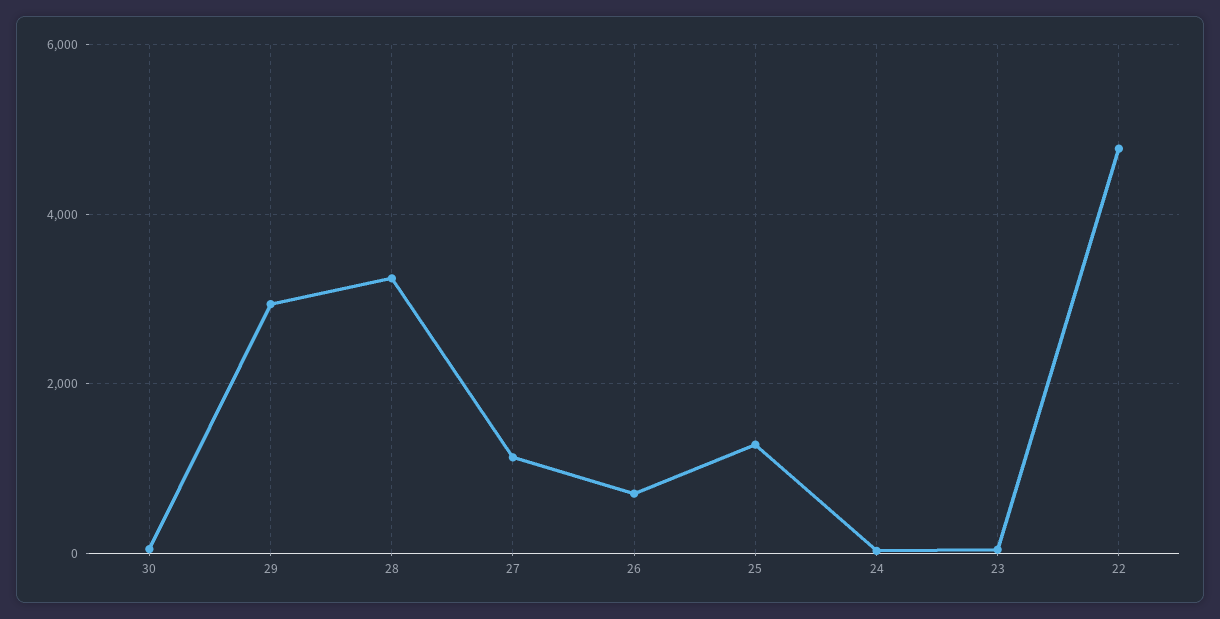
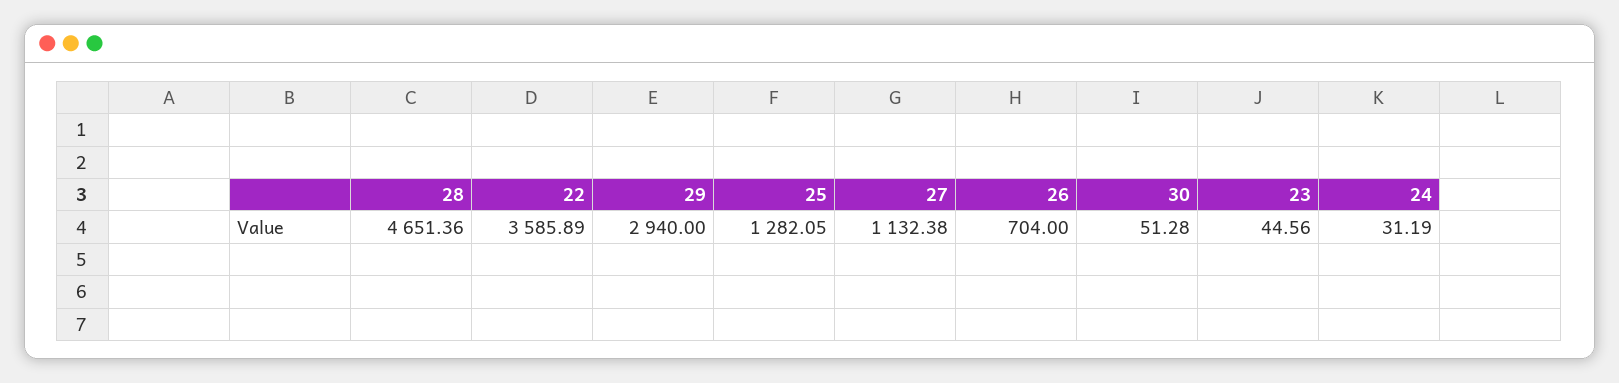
28: 3200 -> 4651.36
22: 4800 -> 3585.89

